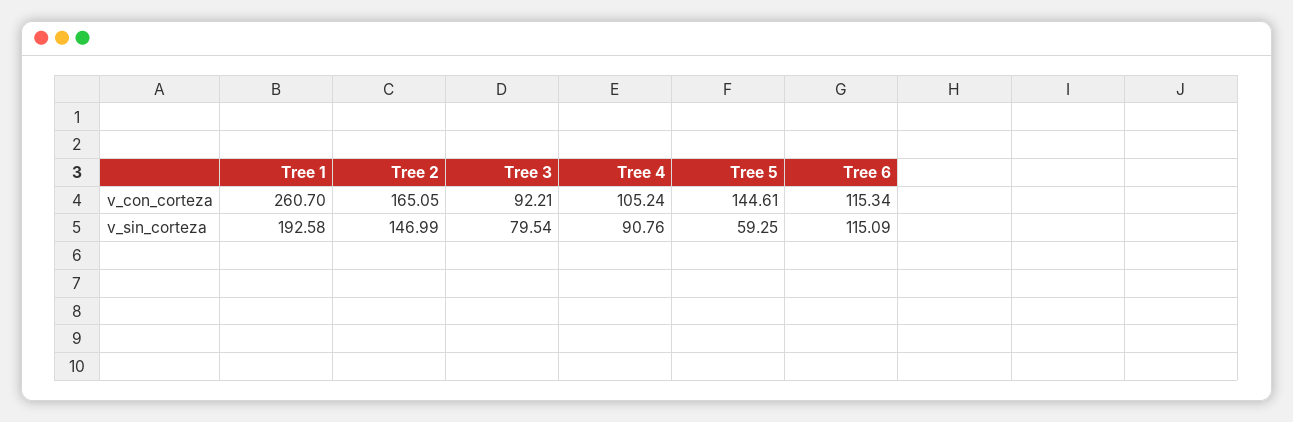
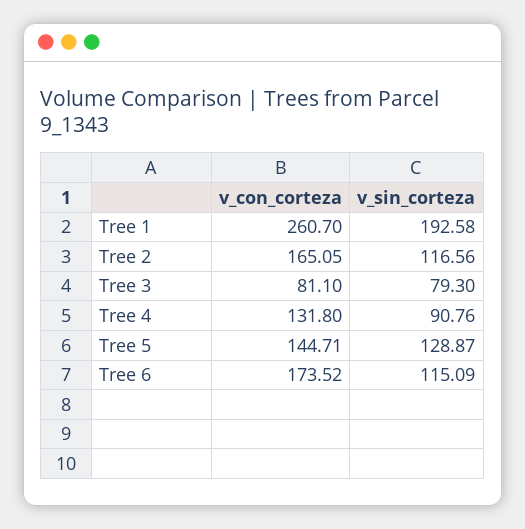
Tree 3, v_con_corteza: 92.21 -> 81.1
Tree 4, v_con_corteza: 105.24 -> 131.8
Tree 5, v_con_corteza: 144.61 -> 144.71
Tree 6, v_con_corteza: 115.34 -> 173.52
Tree 2, v_sin_corteza: 146.99 -> 116.56
Tree 3, v_sin_corteza: 79.54 -> 79.3
Tree 5, v_sin_corteza: 59.25 -> 128.87

